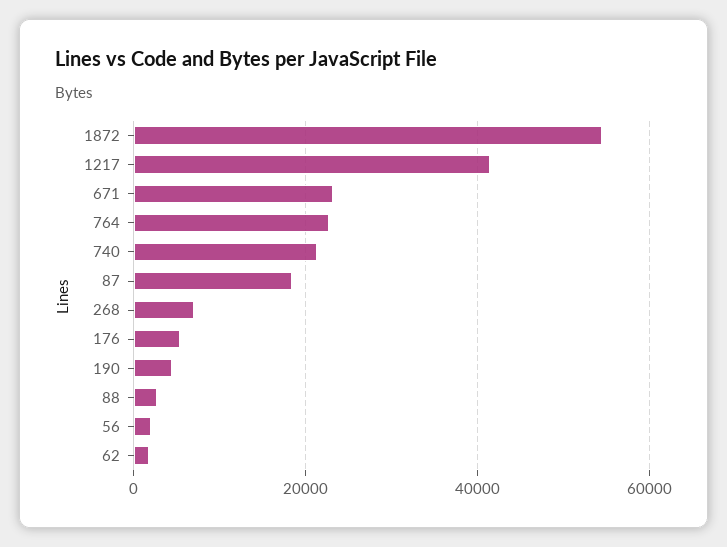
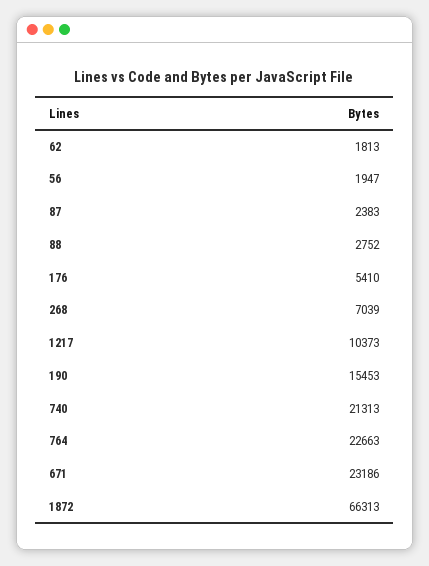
1872: 54000 -> 66313
1217: 42000 -> 10373
87: 18000 -> 2383
190: 4000 -> 15453

